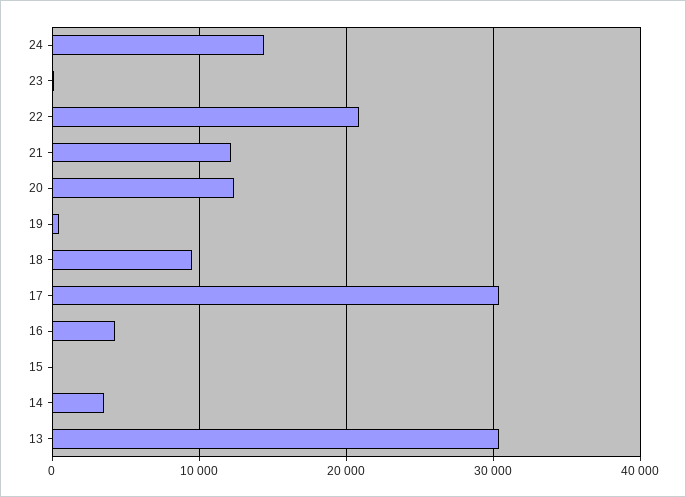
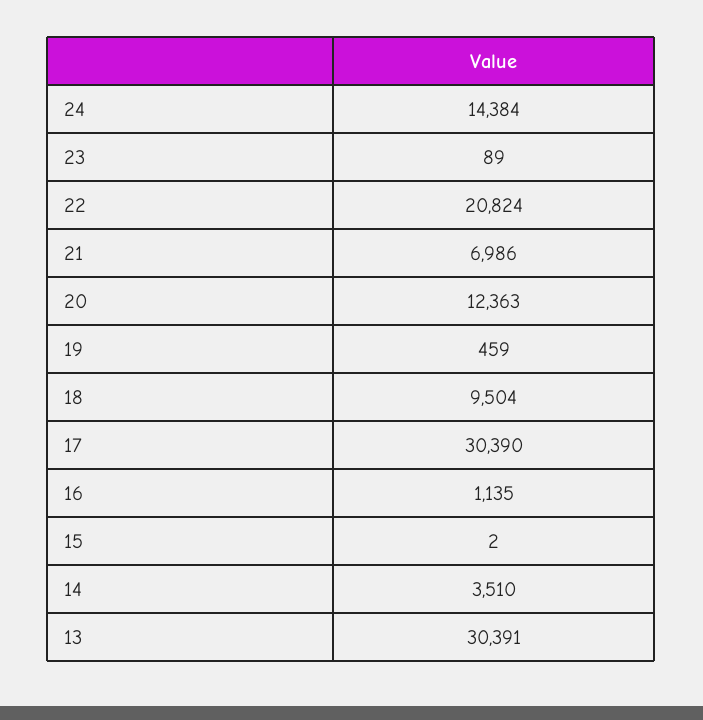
21: 12000 -> 6986
16: 4000 -> 1135

